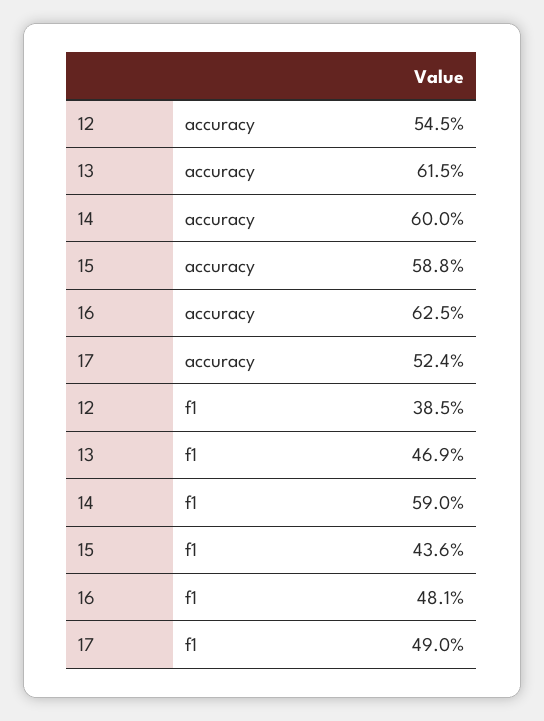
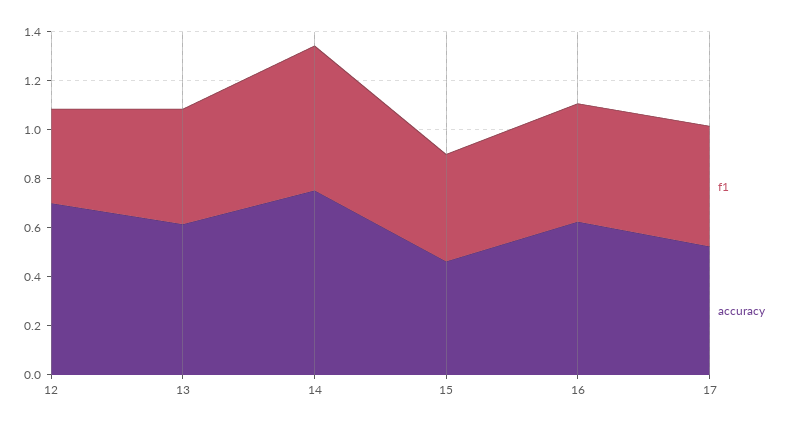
accuracy, 12: 0.545 -> 0.7
accuracy, 14: 0.6 -> 0.75
accuracy, 15: 0.588 -> 0.45

